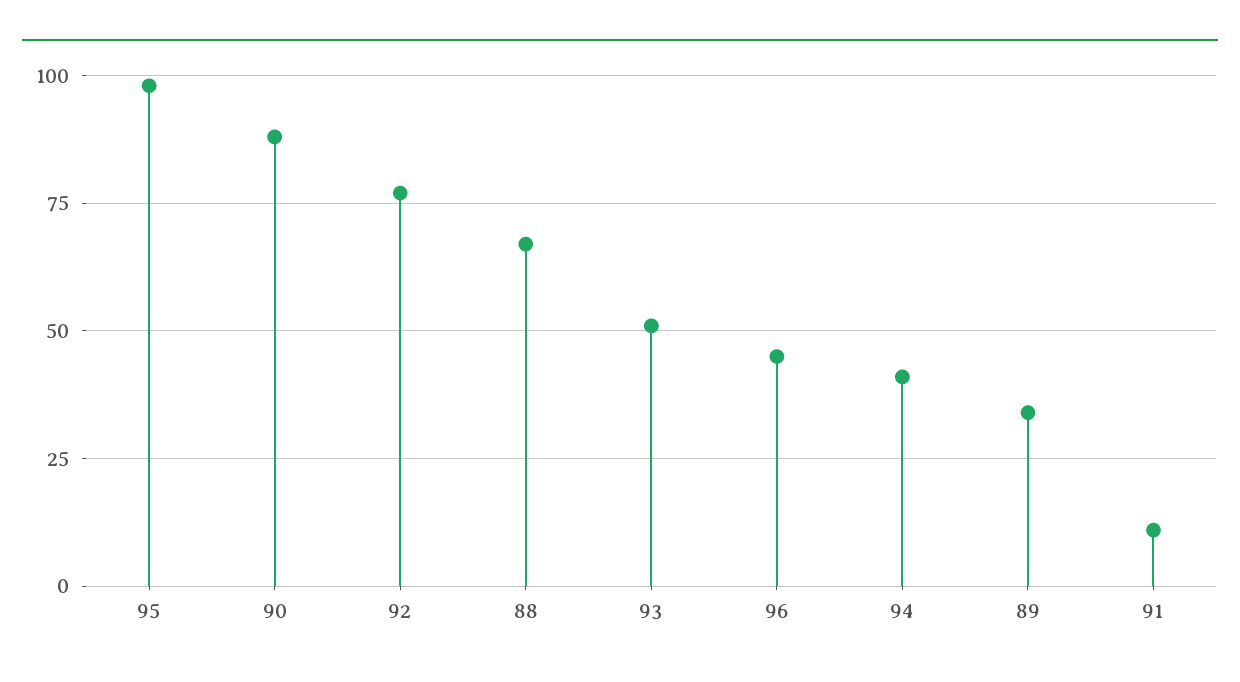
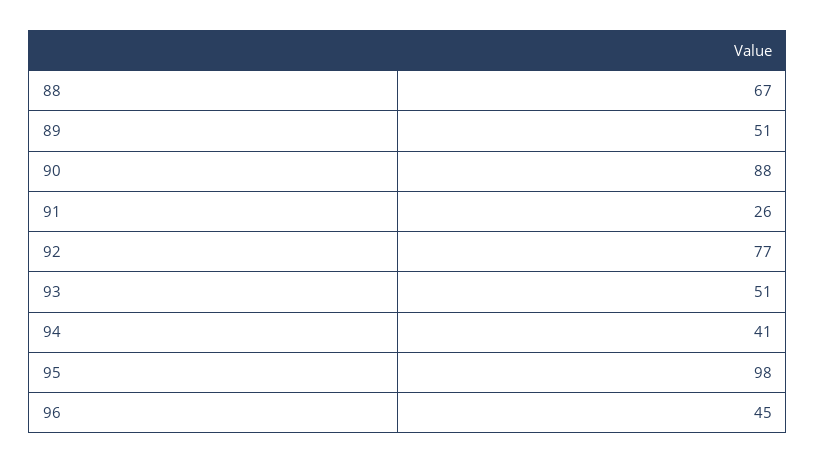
89: 35 -> 51
91: 10 -> 26

